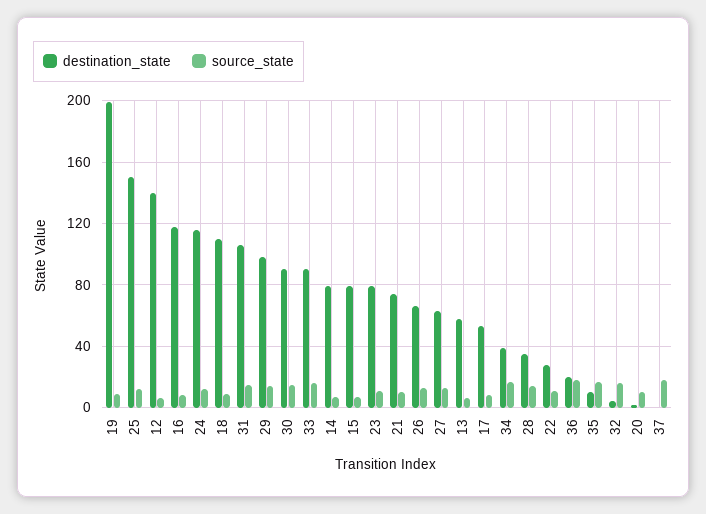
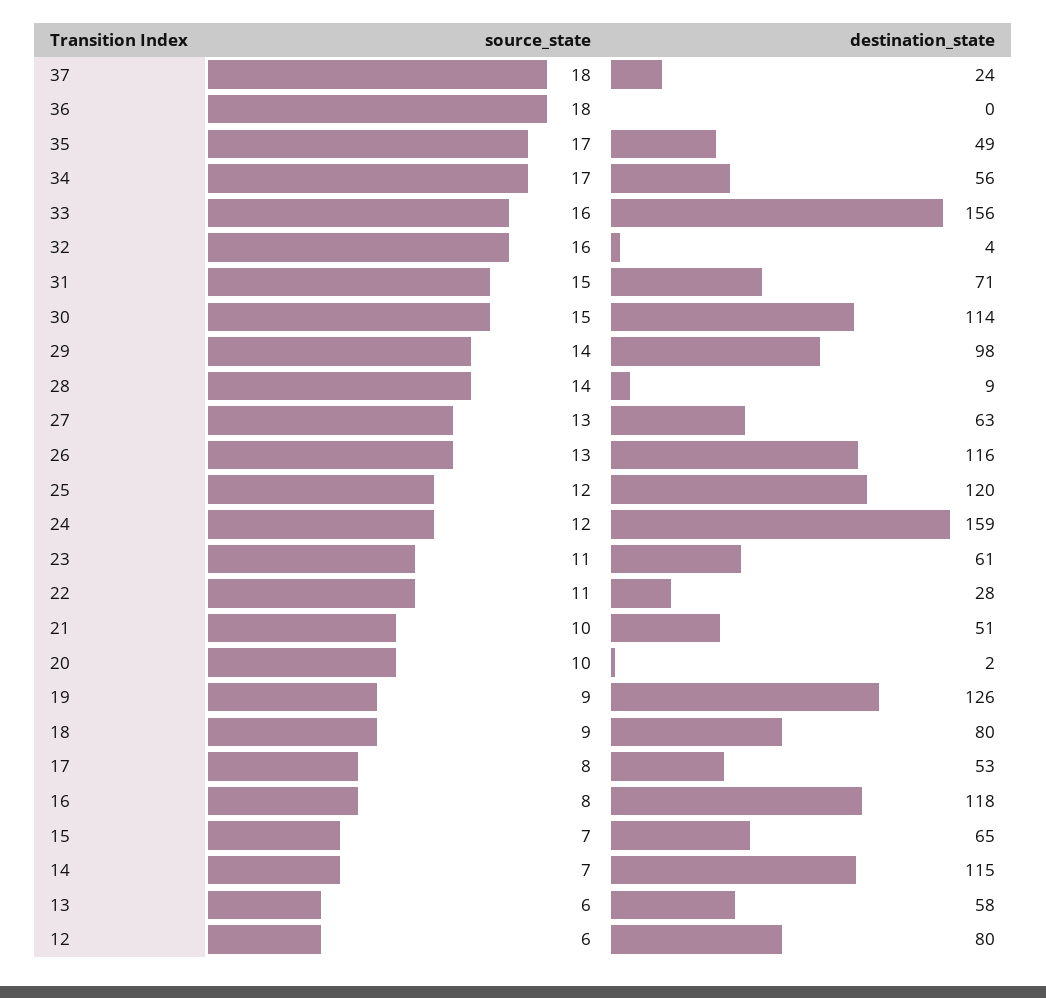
destination_state, 19: 200 -> 126
destination_state, 25: 150 -> 120
destination_state, 12: 140 -> 80
destination_state, 24: 115 -> 159
destination_state, 18: 110 -> 80
destination_state, 31: 105 -> 71
destination_state, 30: 90 -> 114
destination_state, 33: 90 -> 156
destination_state, 14: 80 -> 115
destination_state, 15: 80 -> 65
destination_state, 23: 80 -> 61
destination_state, 21: 75 -> 51
destination_state, 26: 65 -> 116
destination_state, 34: 40 -> 56
destination_state, 28: 35 -> 9
destination_state, 36: 20 -> 0
destination_state, 35: 10 -> 49
destination_state, 37: 0 -> 24

